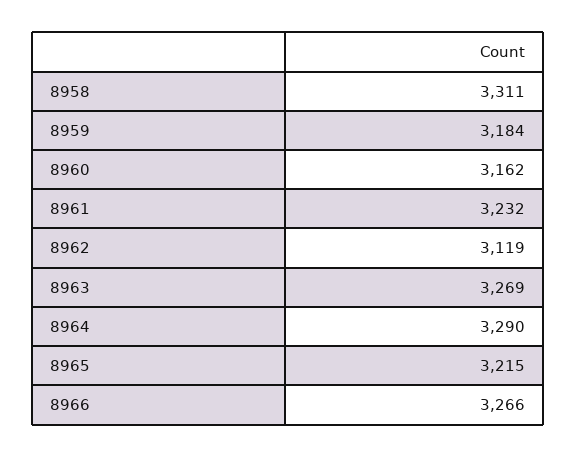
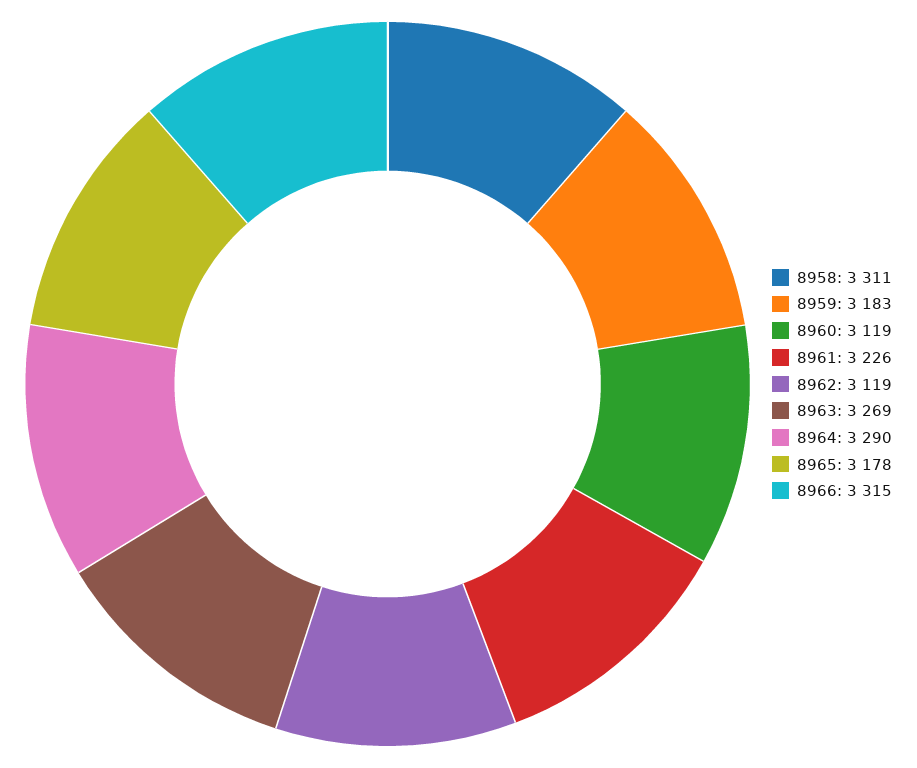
8959: 3184 -> 3183
8960: 3162 -> 3119
8961: 3232 -> 3226
8965: 3215 -> 3178
8966: 3266 -> 3315

